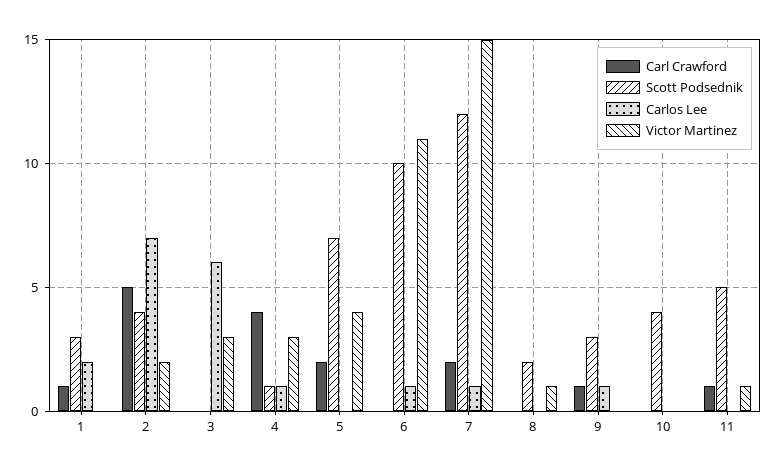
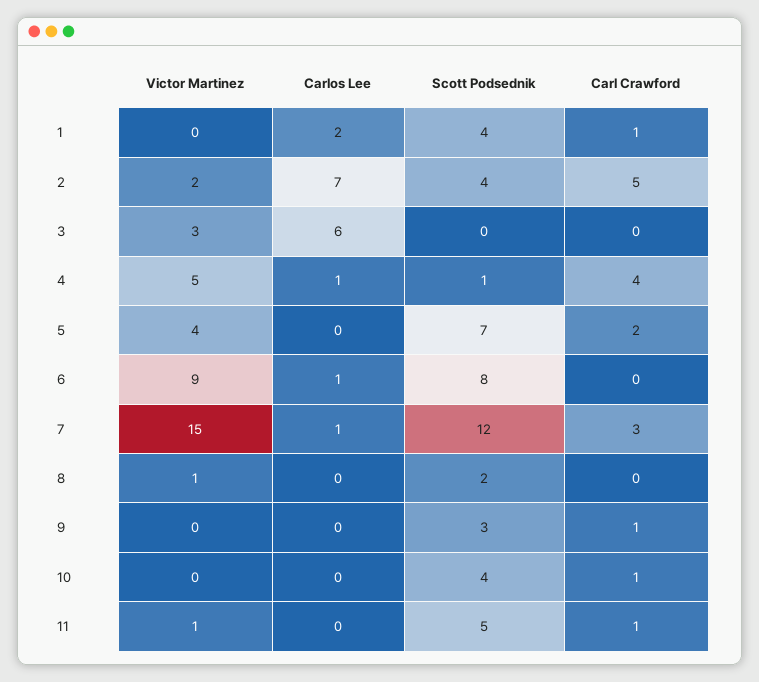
Scott Podsednik, 1: 3 -> 4
Victor Martinez, 4: 3 -> 5
Scott Podsednik, 6: 10 -> 8
Victor Martinez, 6: 11 -> 9
Carl Crawford, 7: 2 -> 3
Carlos Lee, 9: 1 -> 0
Carl Crawford, 10: 0 -> 1

